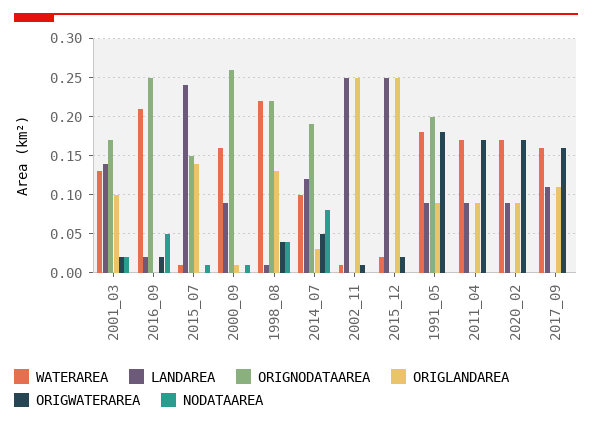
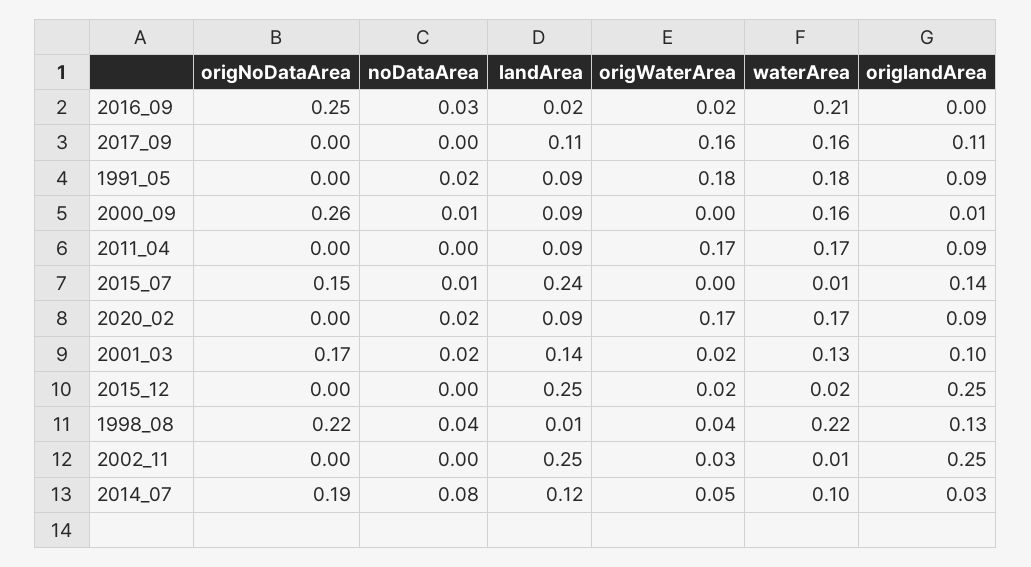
NODATAAREA, 2016_09: 0.05 -> 0.03
ORIGWATERAREA, 2002_11: 0.01 -> 0.03
ORIGNODATAAREA, 1991_05: 0.2 -> 0
NODATAAREA, 1991_05: 0 -> 0.02
NODATAAREA, 2020_02: 0 -> 0.02

